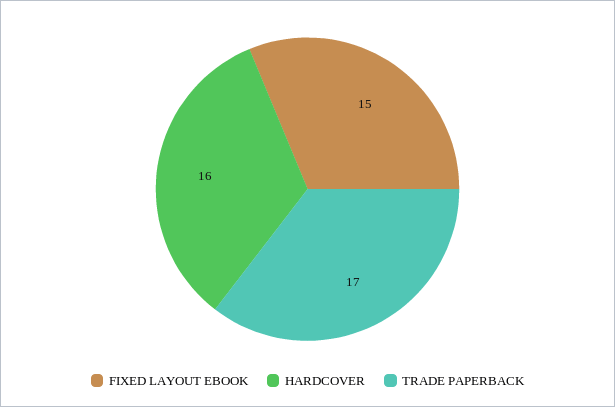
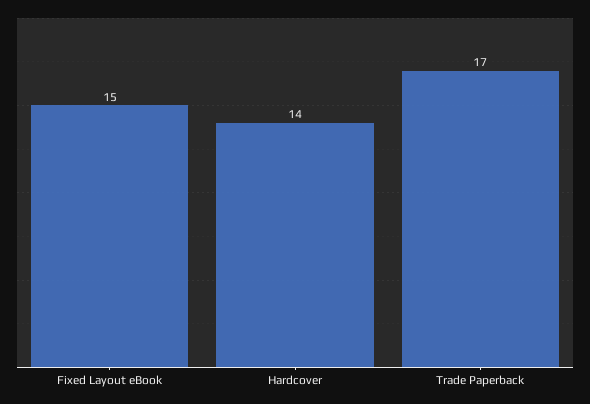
HARDCOVER: 16 -> 14

